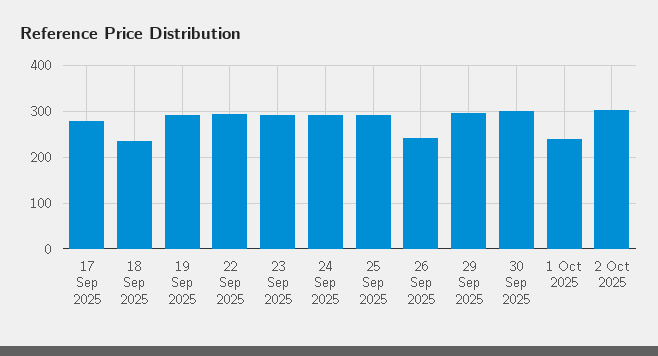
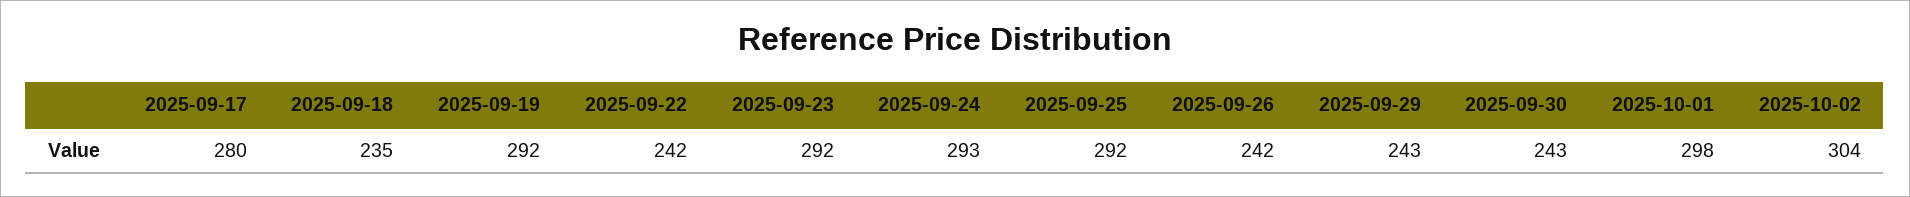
22 Sep 2025: 300 -> 242
29 Sep 2025: 300 -> 243
30 Sep 2025: 300 -> 243
1 Oct 2025: 240 -> 298

